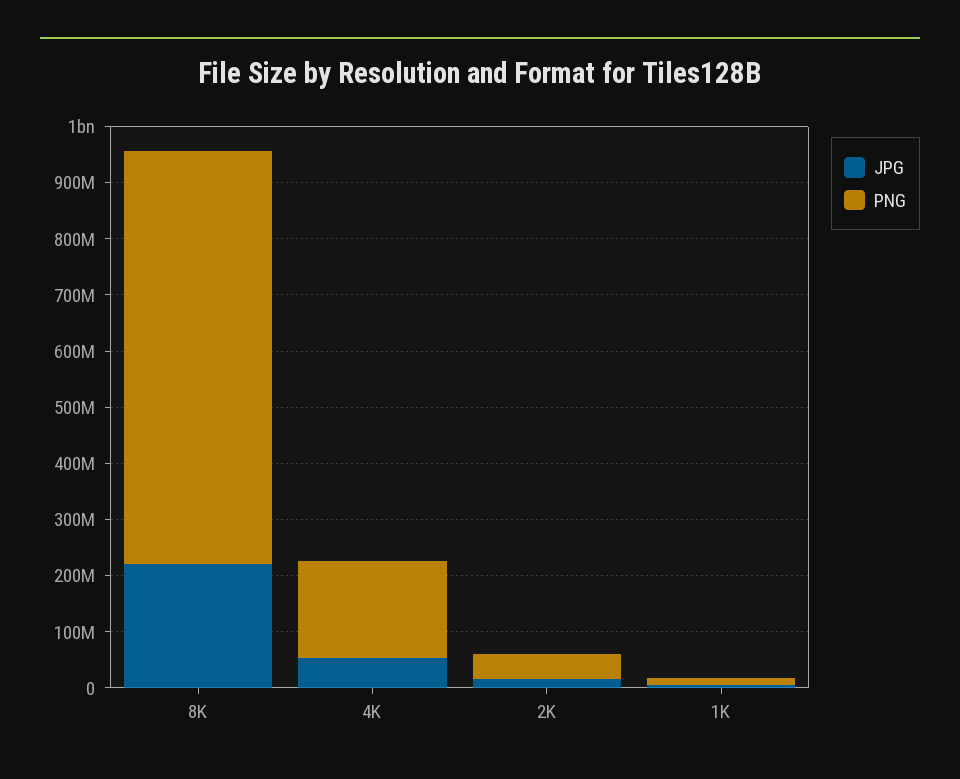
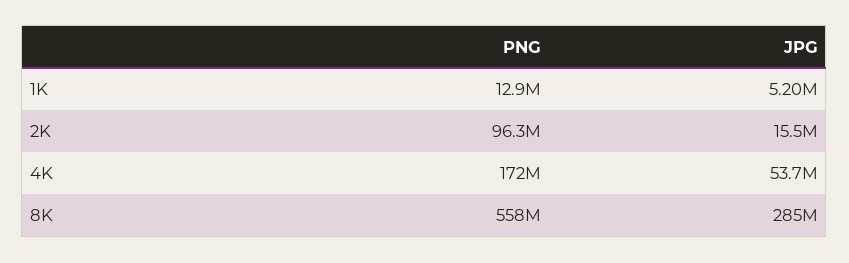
JPG, 8K: 220000000 -> 285000000
PNG, 8K: 740000000 -> 558000000
PNG, 2K: 40000000 -> 96300000

